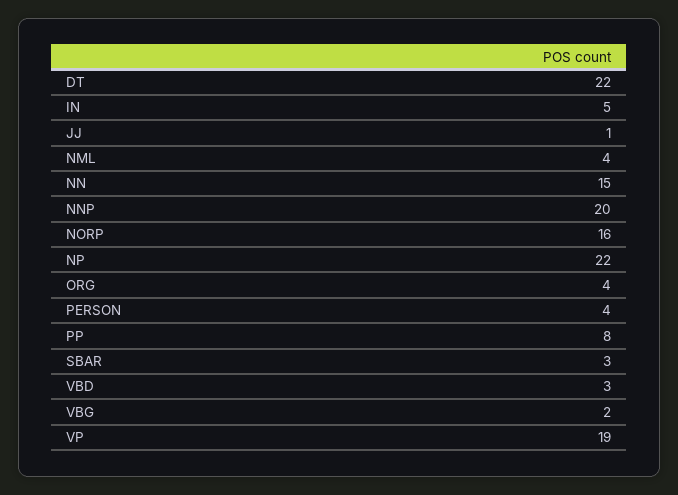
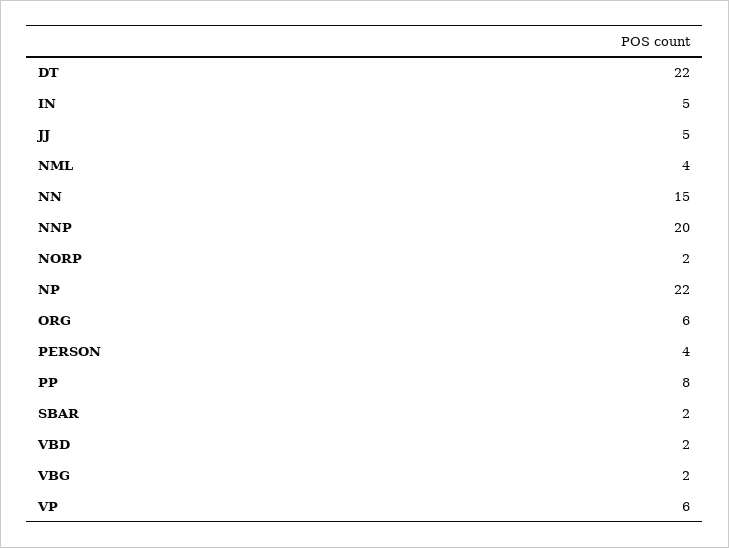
JJ: 1 -> 5
NORP: 16 -> 2
ORG: 4 -> 6
SBAR: 3 -> 2
VBD: 3 -> 2
VP: 19 -> 6

